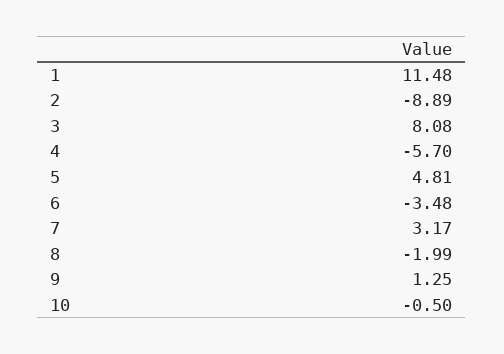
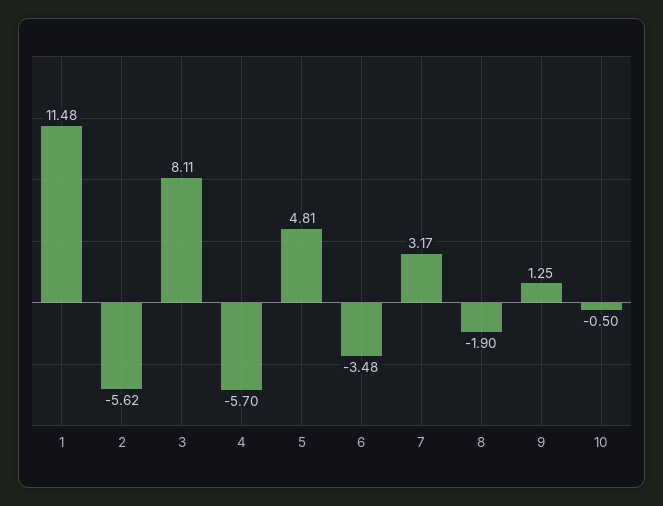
2: -8.89 -> -5.62
3: 8.08 -> 8.11
8: -1.99 -> -1.9

